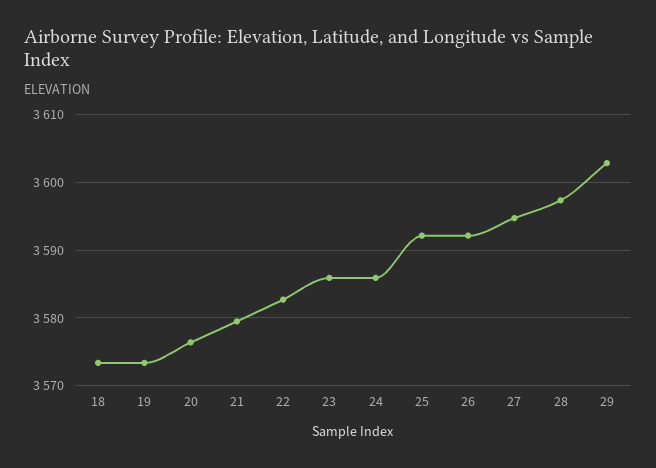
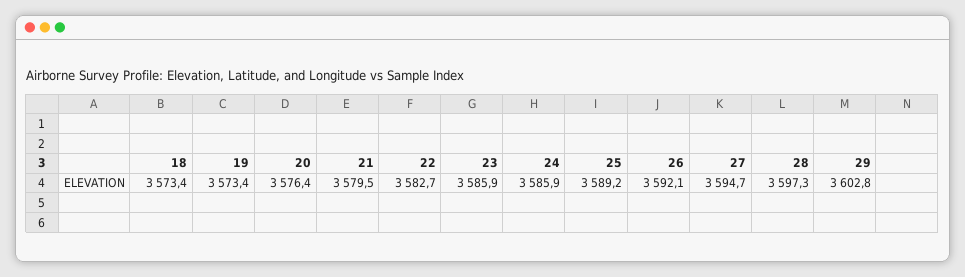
25: 3592 -> 3589.2

